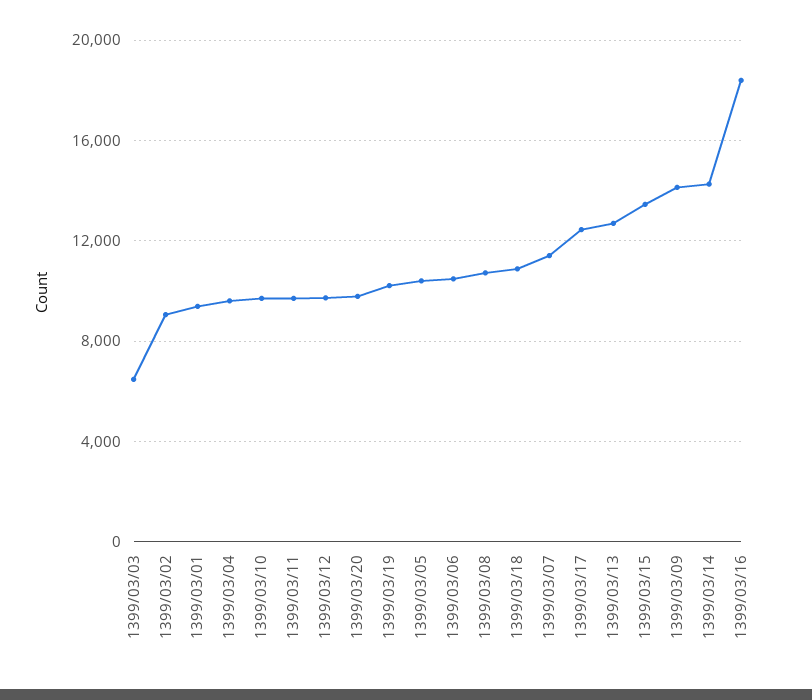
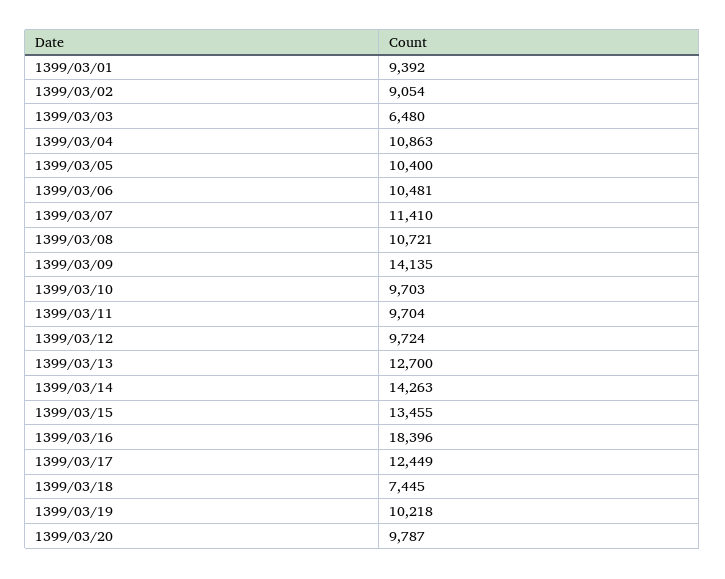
1399/03/04: 9500 -> 10863
1399/03/18: 11000 -> 7445

